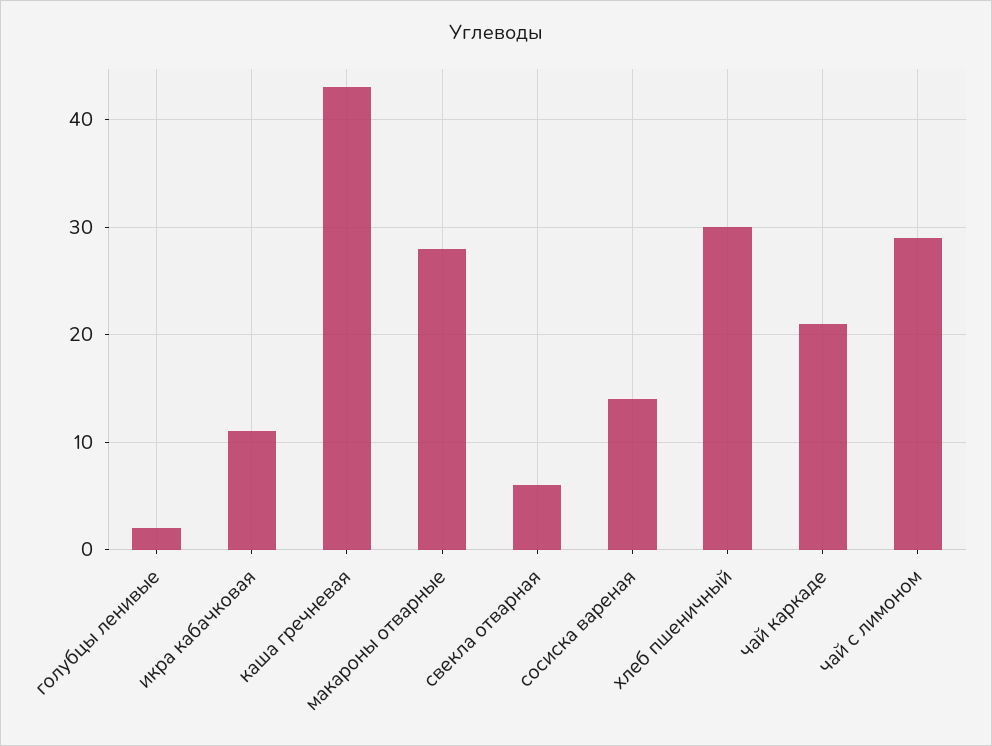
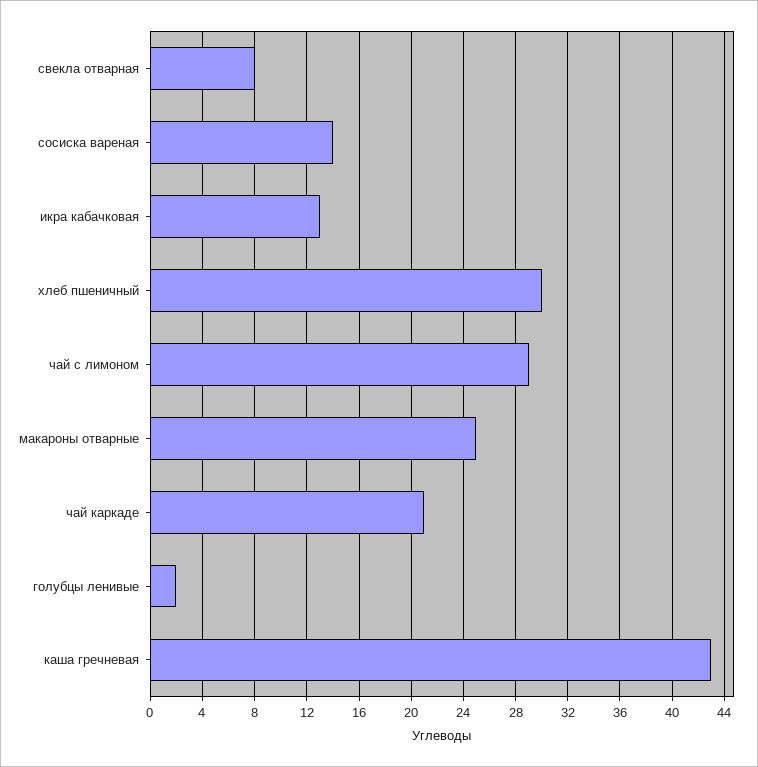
икра кабачковая: 11 -> 13
макароны отварные: 28 -> 25
свекла отварная: 6 -> 8

